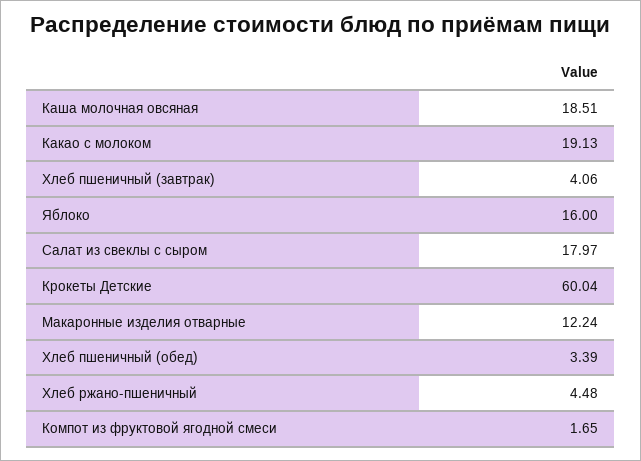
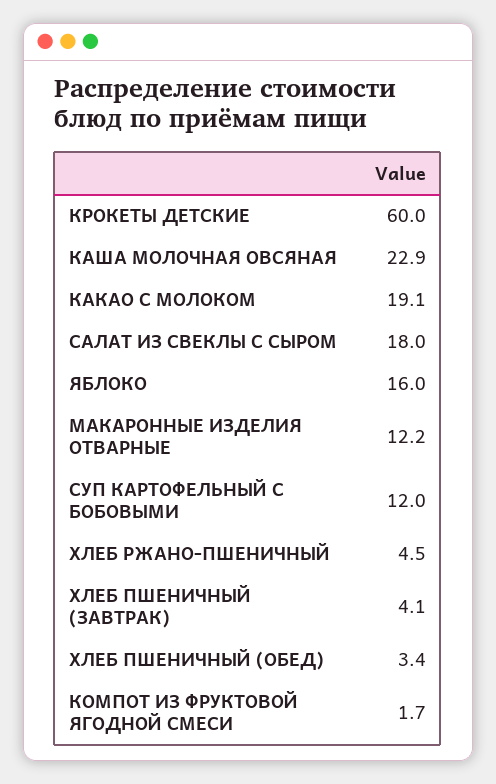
Каша молочная овсяная: 18.51 -> 22.9
СУП КАРТОФЕЛЬНЫЙ С БОБОВЫМИ: none -> 12

